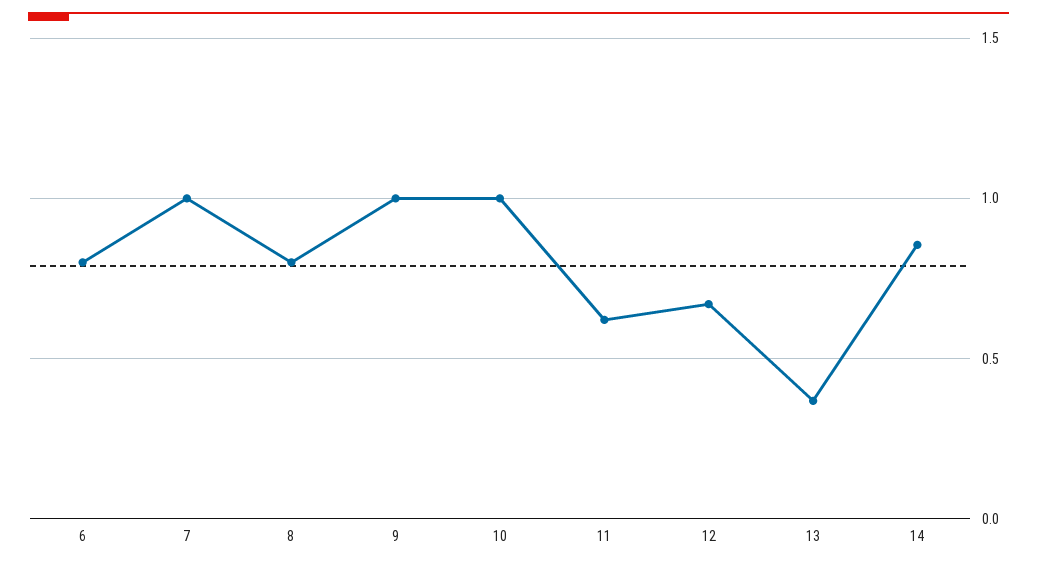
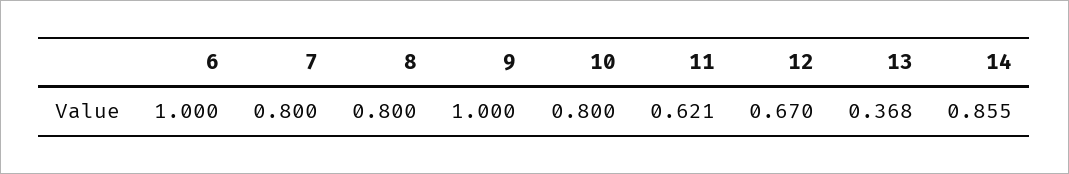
6: 0.8 -> 1
7: 1 -> 0.8
10: 1 -> 0.8

